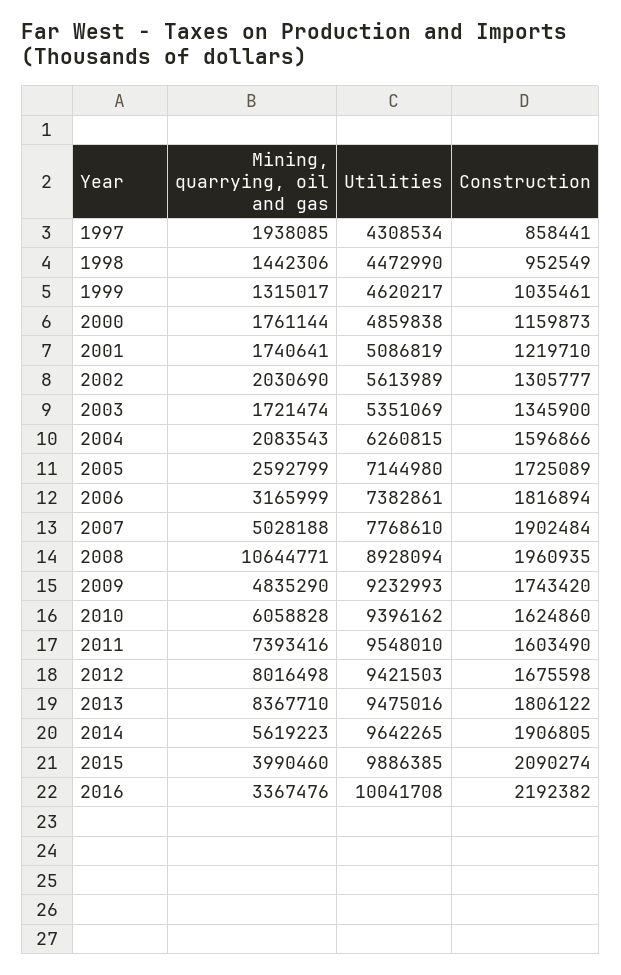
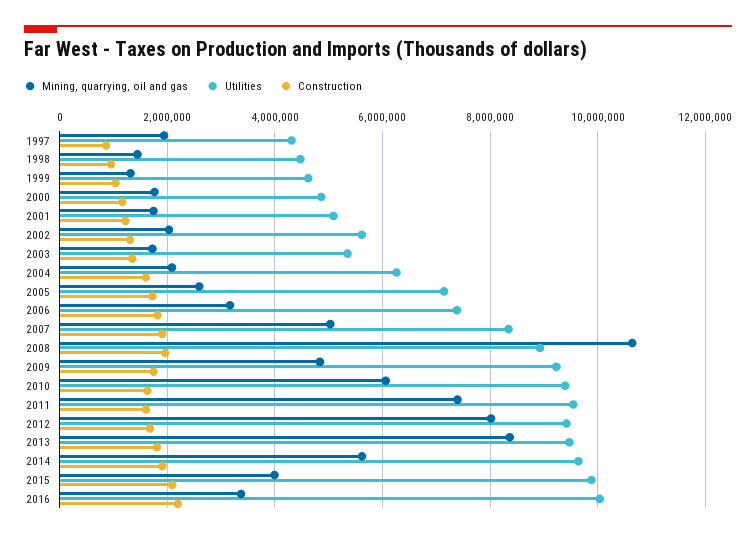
Utilities, 2007: 7768610 -> 8400000

